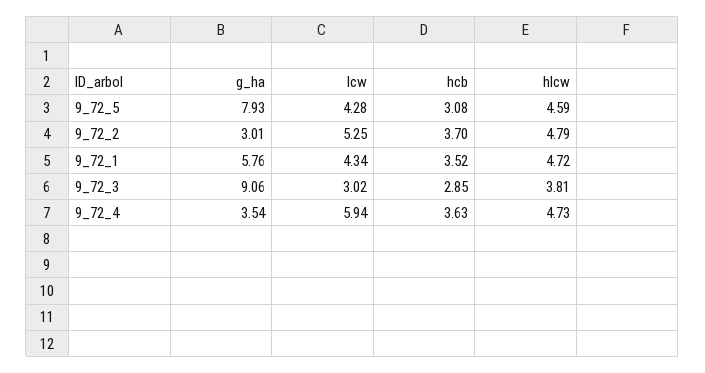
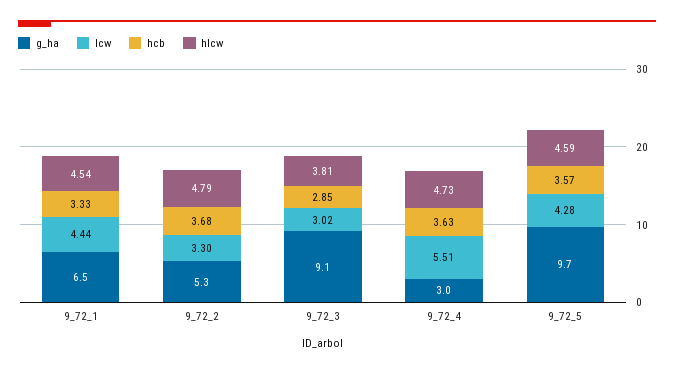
g_ha, 9_72_5: 7.93 -> 9.7
hcb, 9_72_5: 3.08 -> 3.57
g_ha, 9_72_2: 3.01 -> 5.3
lcw, 9_72_2: 5.25 -> 3.3
hcb, 9_72_2: 3.7 -> 3.68
g_ha, 9_72_1: 5.76 -> 6.5
lcw, 9_72_1: 4.34 -> 4.44
hcb, 9_72_1: 3.52 -> 3.33
hlcw, 9_72_1: 4.72 -> 4.54
g_ha, 9_72_4: 3.54 -> 3
lcw, 9_72_4: 5.94 -> 5.51

